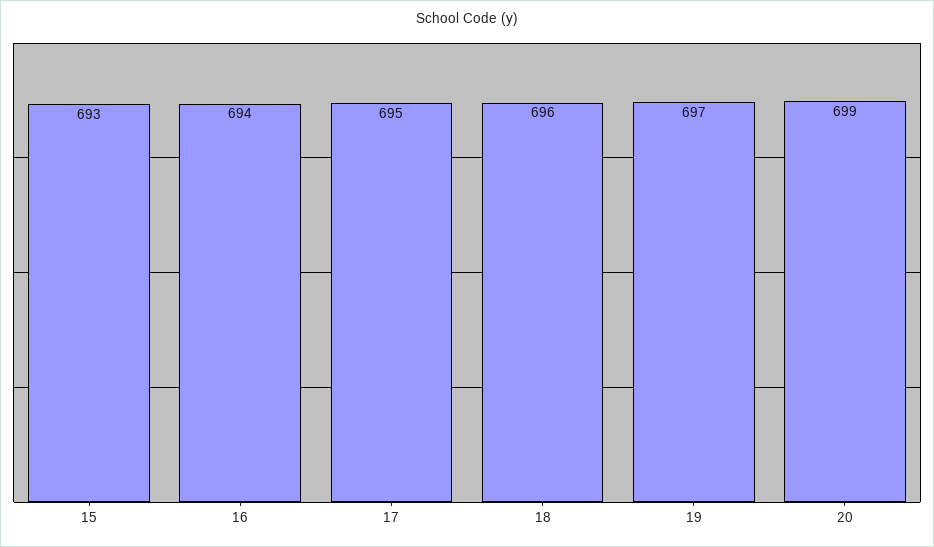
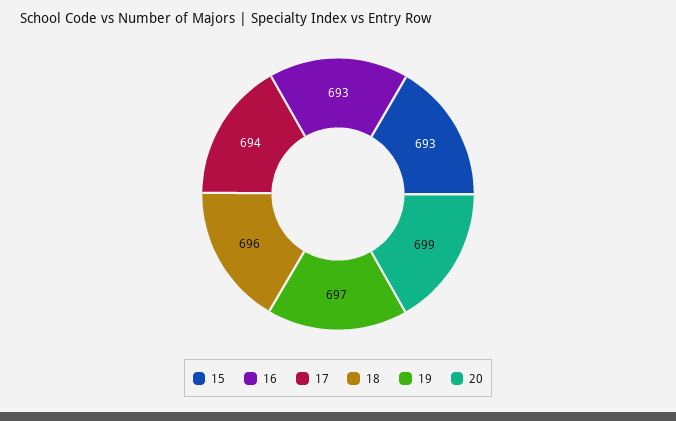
16: 694 -> 693
17: 695 -> 694

